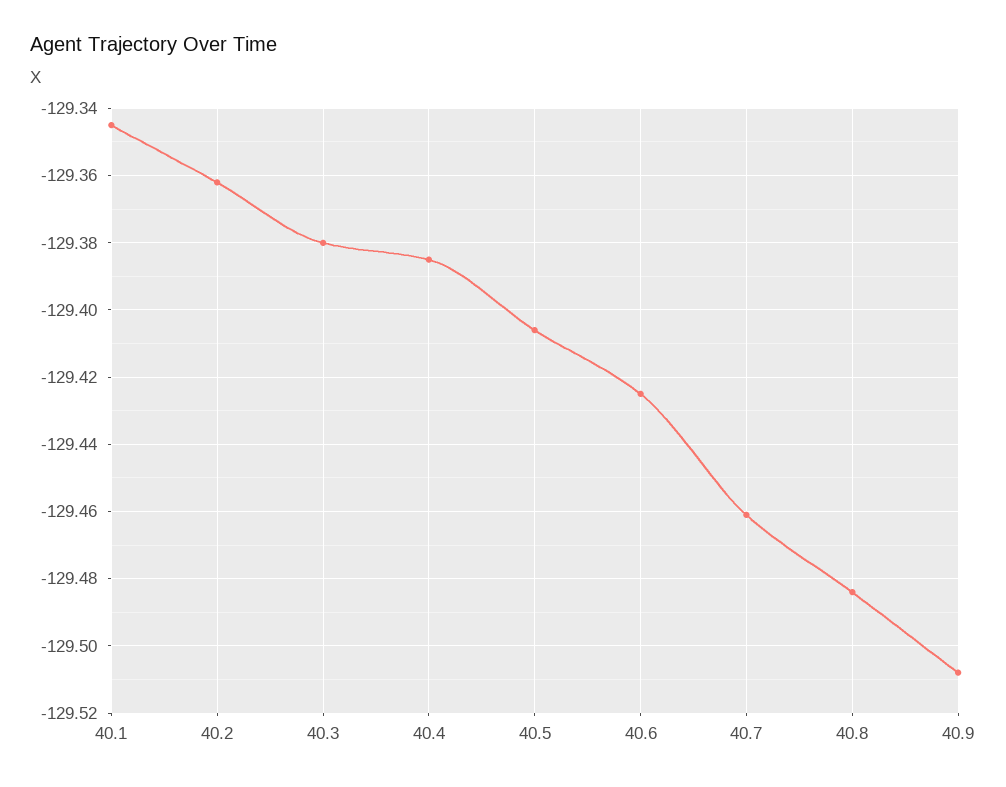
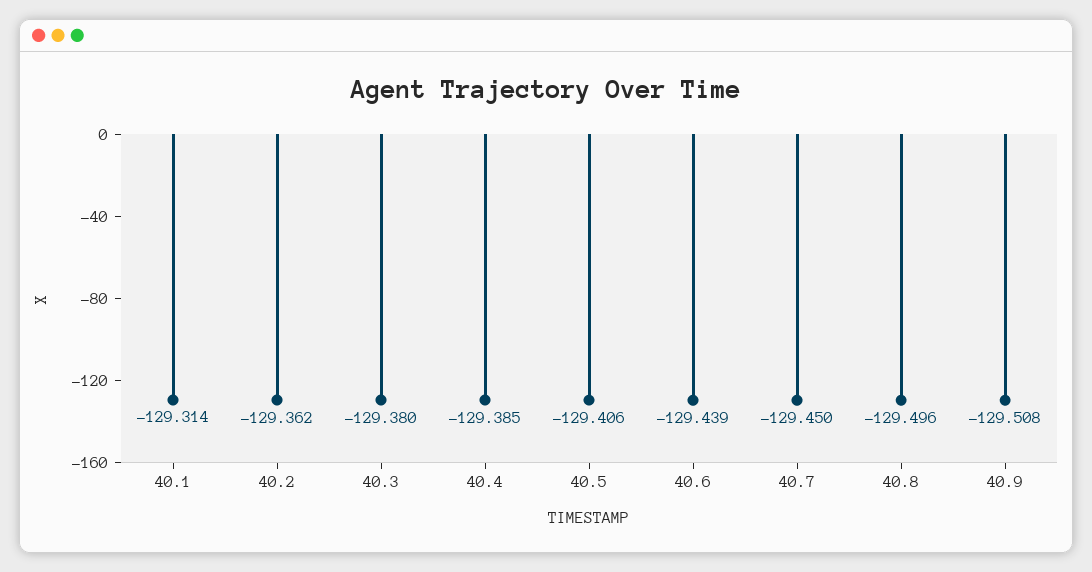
40.1: -129.345 -> -129.314
40.6: -129.425 -> -129.439
40.7: -129.46 -> -129.45
40.8: -129.485 -> -129.496

